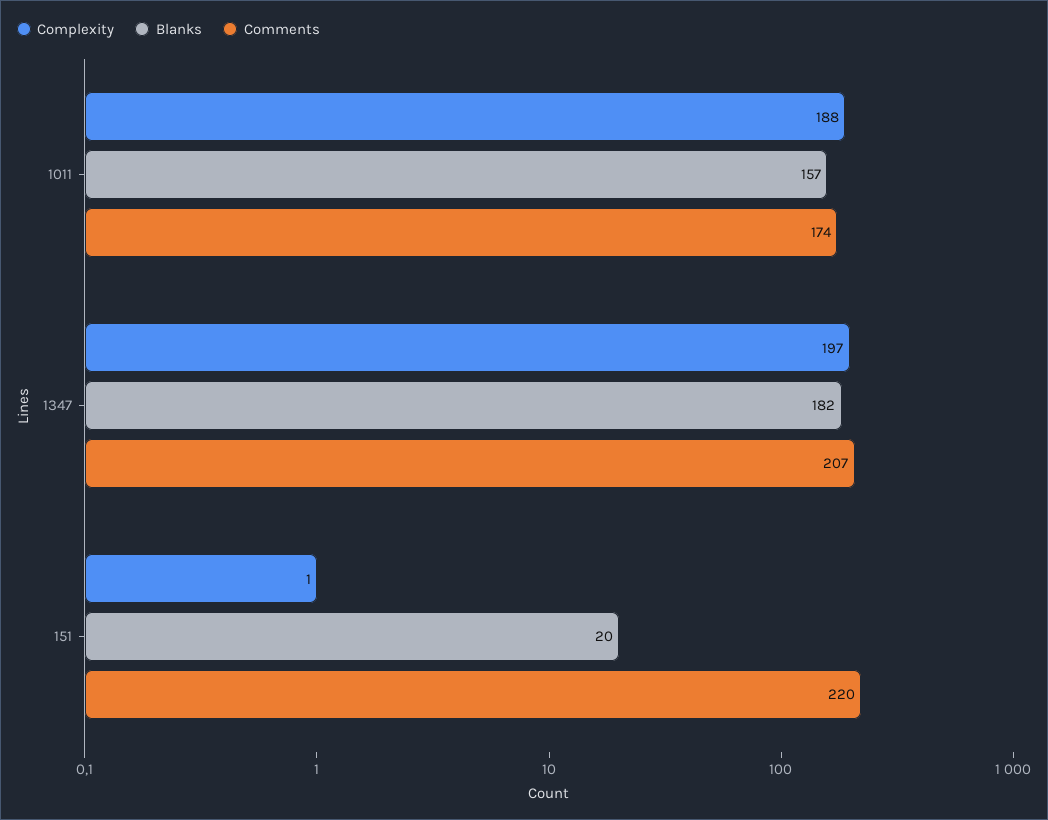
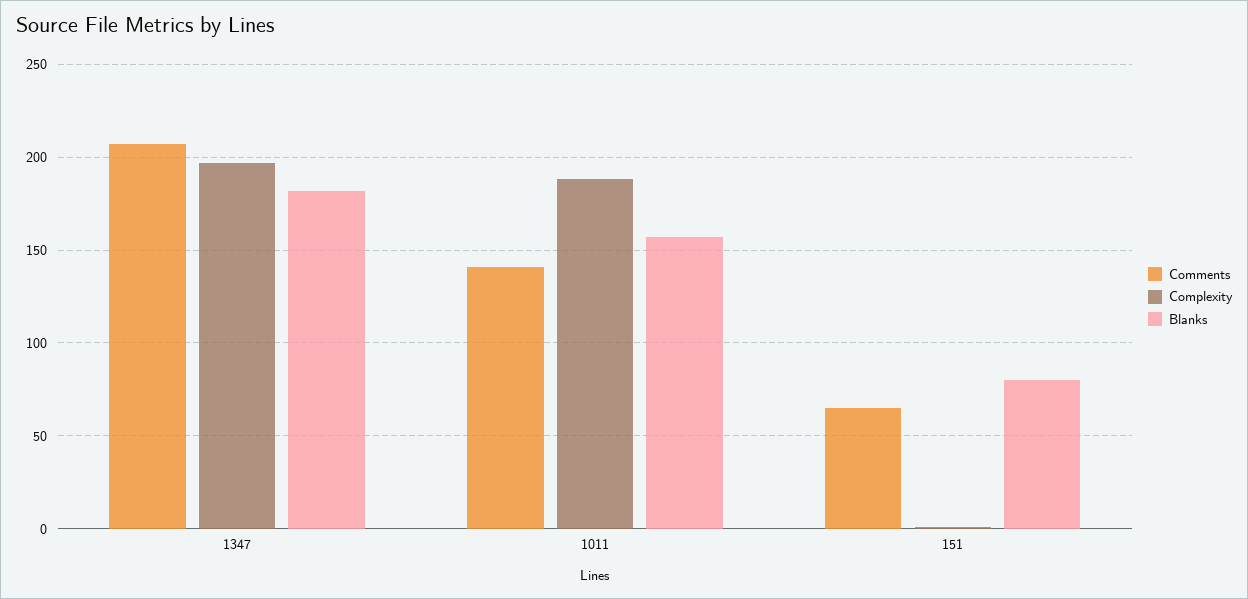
Comments, 1011: 174 -> 140
Blanks, 151: 20 -> 80
Comments, 151: 220 -> 65

